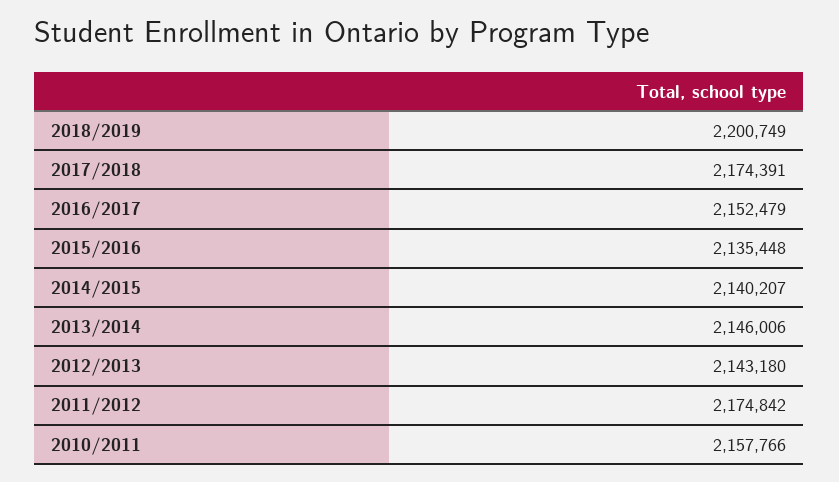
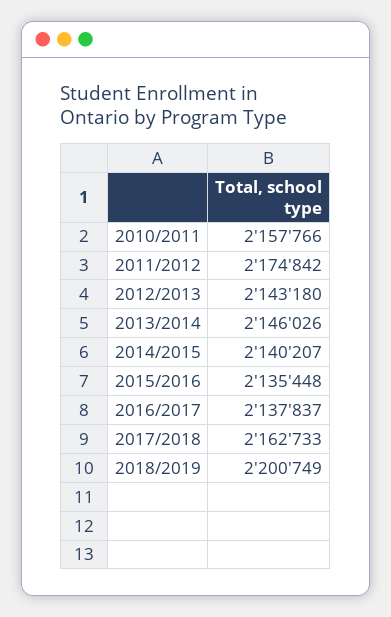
2017/2018: 2174391 -> 2162733
2016/2017: 2152479 -> 2137837
2013/2014: 2146006 -> 2146026

